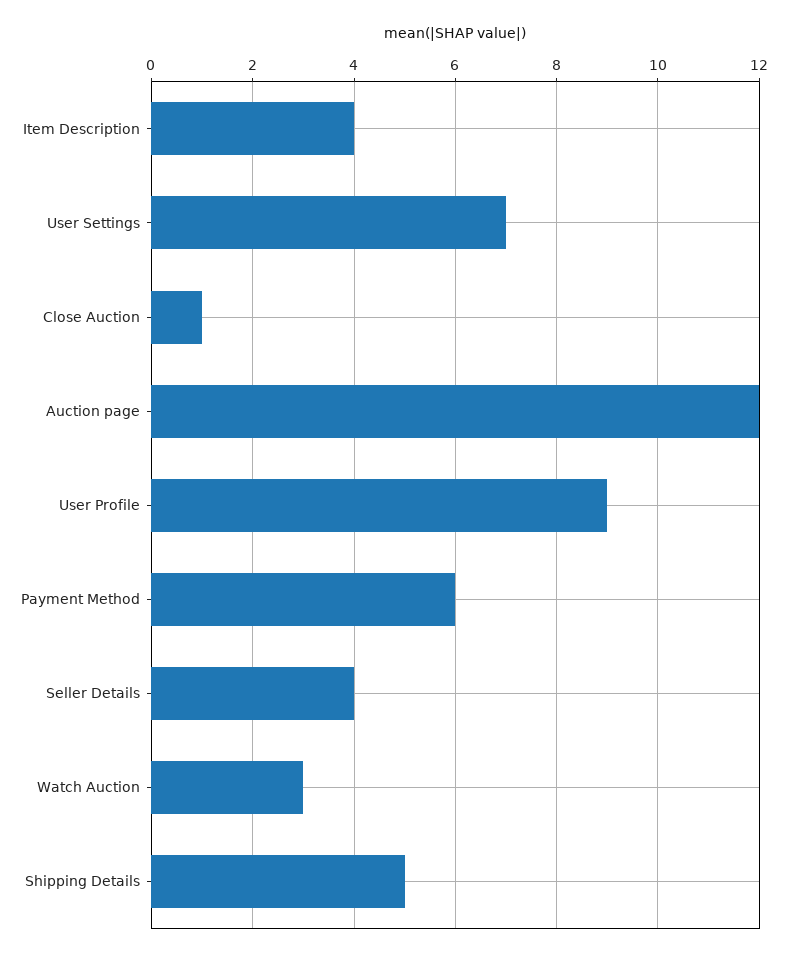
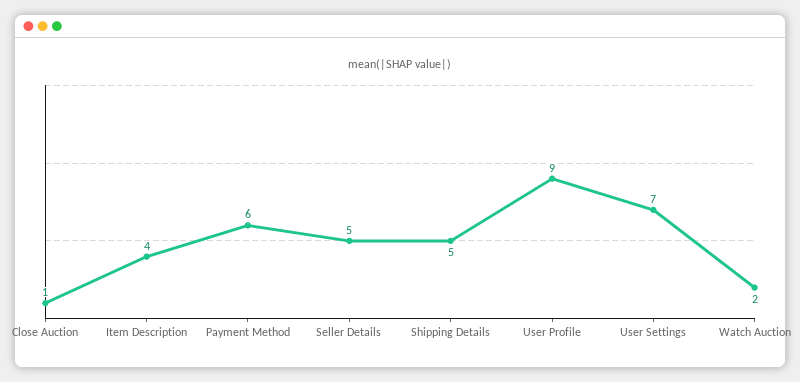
Auction page: 12 -> none
Seller Details: 4 -> 5
Watch Auction: 3 -> 2

